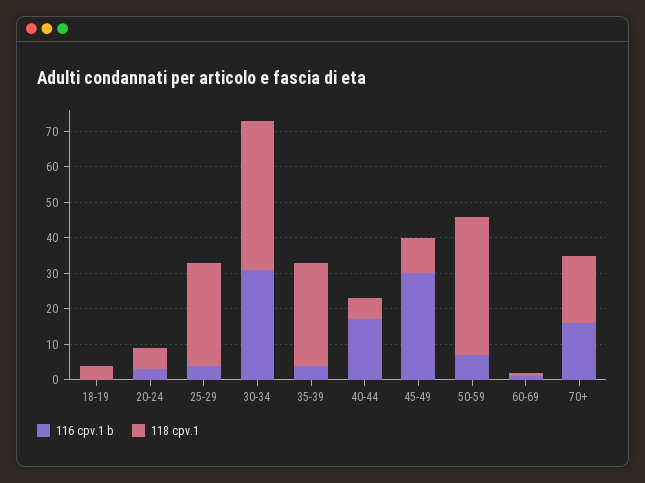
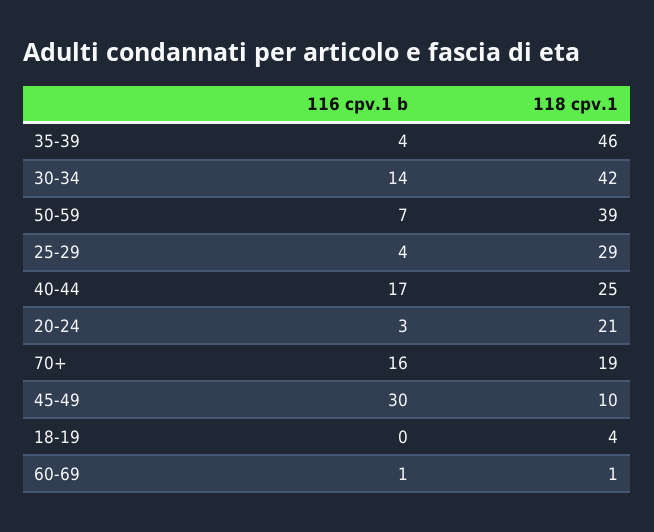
118 cpv.1, 20-24: 5 -> 21
116 cpv.1 b, 30-34: 30 -> 14
118 cpv.1, 35-39: 30 -> 46
118 cpv.1, 40-44: 5 -> 25

